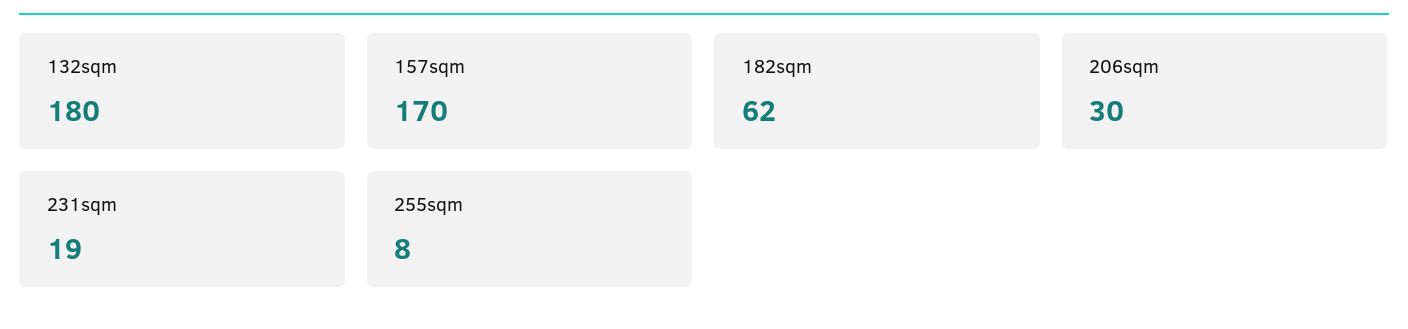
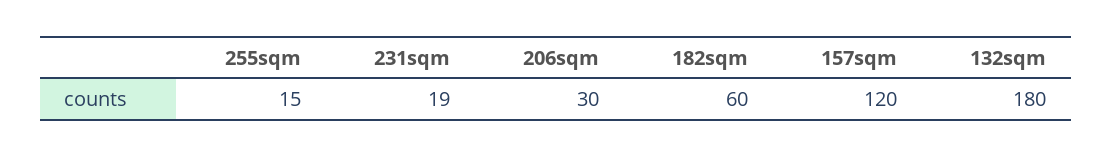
157sqm: 170 -> 120
182sqm: 62 -> 60
255sqm: 8 -> 15

